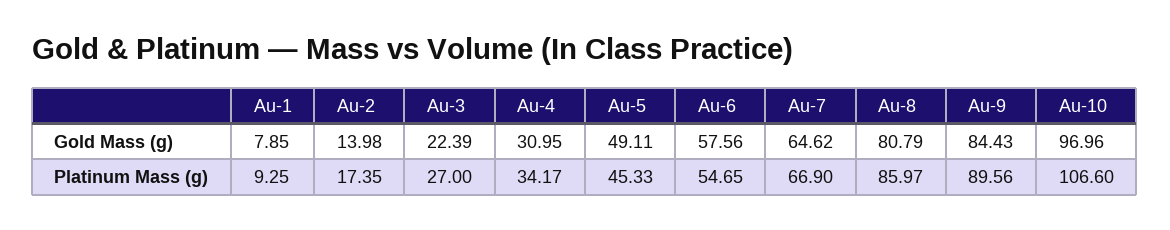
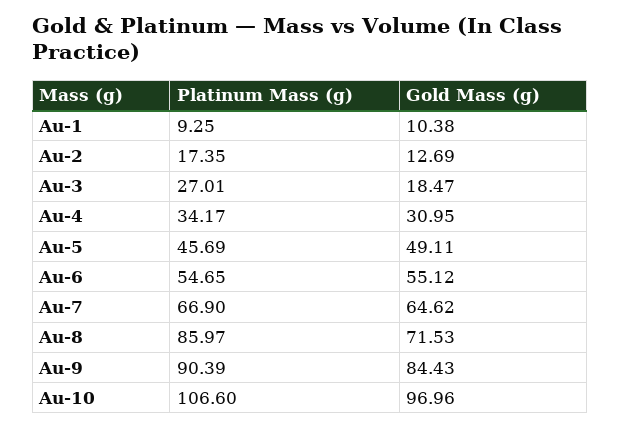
Au-1, Gold Mass (g): 7.85 -> 10.38
Au-2, Gold Mass (g): 13.98 -> 12.69
Au-3, Gold Mass (g): 22.39 -> 18.47
Au-6, Gold Mass (g): 57.56 -> 55.12
Au-8, Gold Mass (g): 80.79 -> 71.53
Au-3, Platinum Mass (g): 27 -> 27.01
Au-5, Platinum Mass (g): 45.33 -> 45.69
Au-9, Platinum Mass (g): 89.56 -> 90.39

